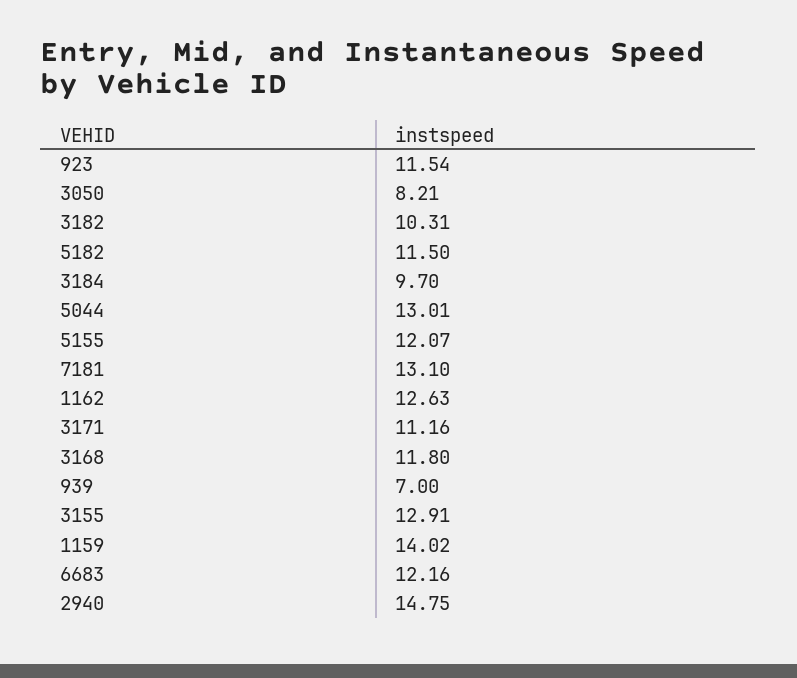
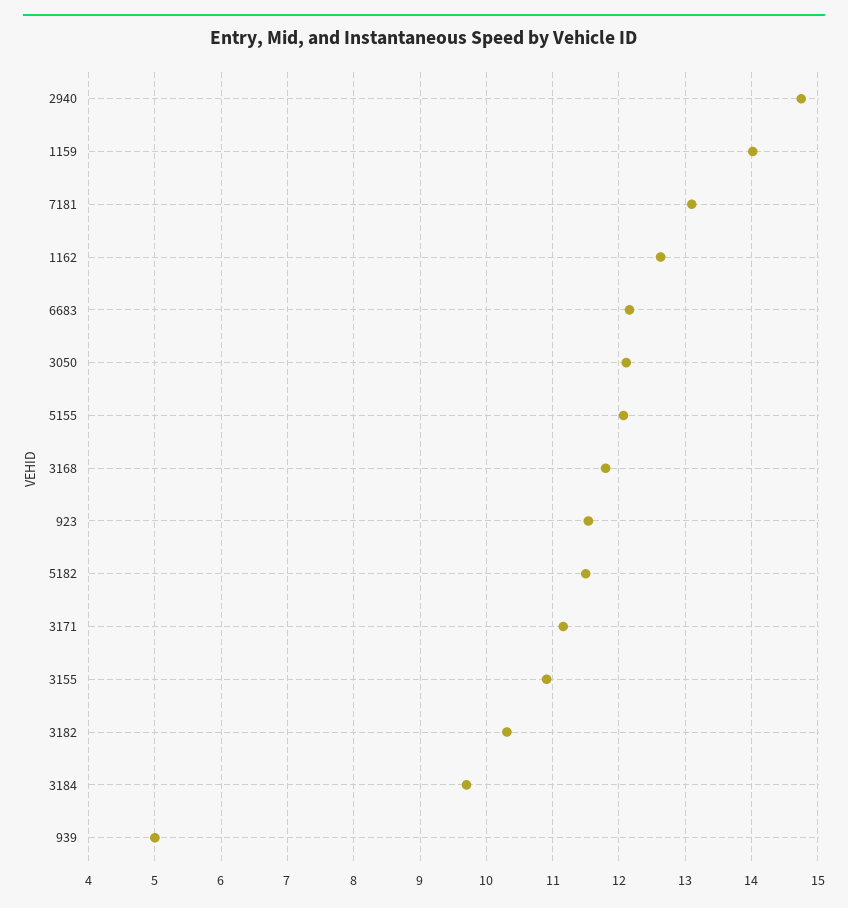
3050: 8.21 -> 12.1
5044: 13.01 -> none
939: 7 -> 5
3155: 12.91 -> 10.9

